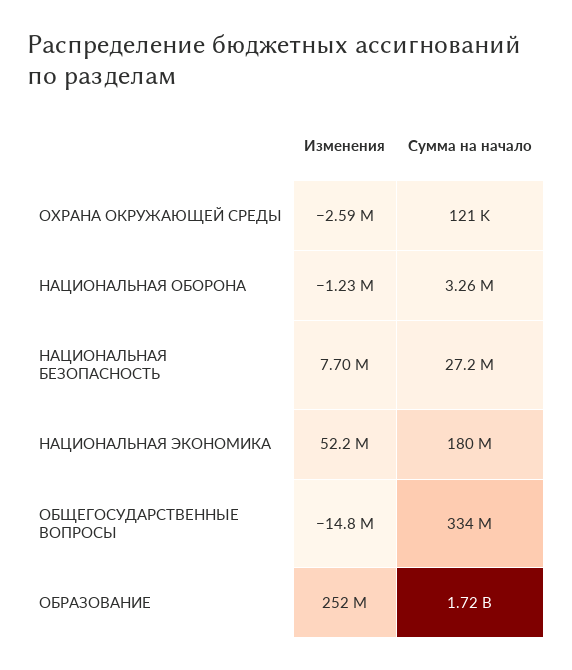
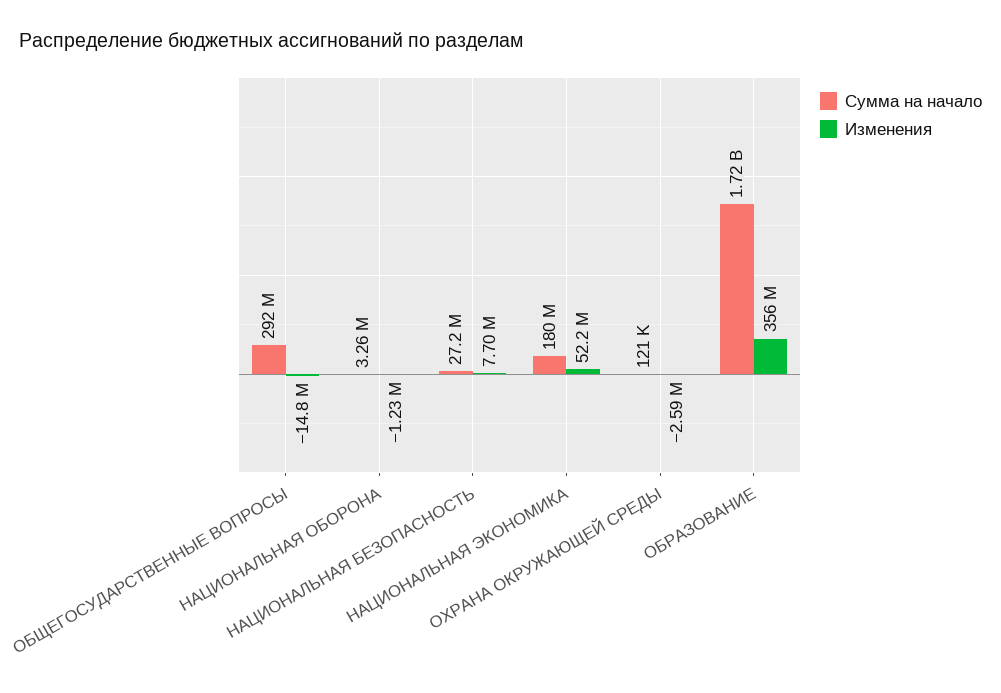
Сумма на начало, ОБЩЕГОСУДАРСТВЕННЫЕ ВОПРОСЫ: 334000000 -> 292000000
Изменения, ОБРАЗОВАНИЕ: 252000000 -> 356000000

